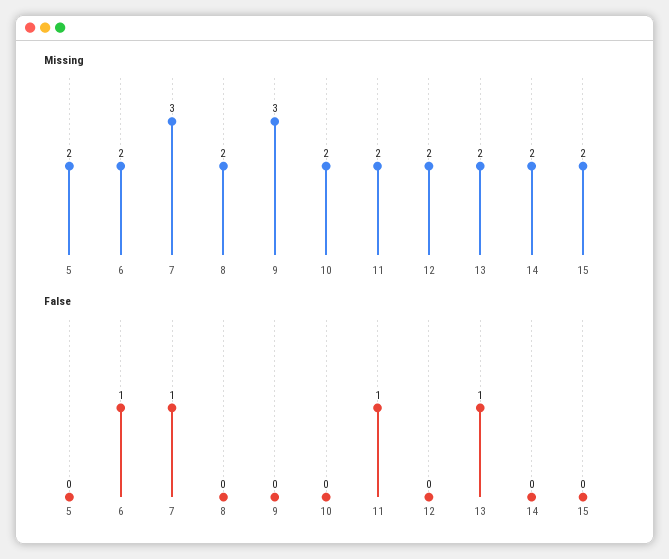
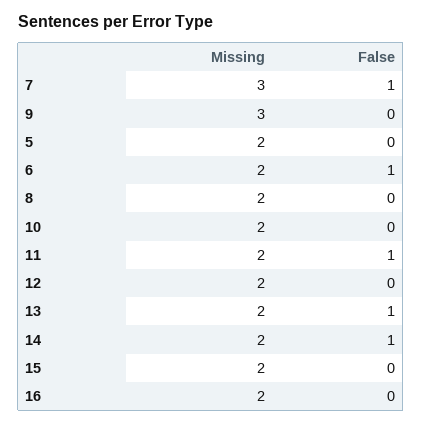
False, 14: 0 -> 1
Missing, 16: none -> 2
False, 16: none -> 0

